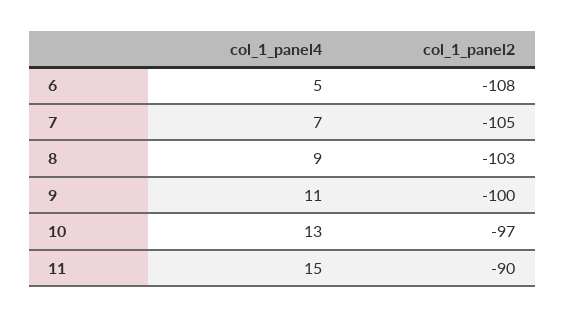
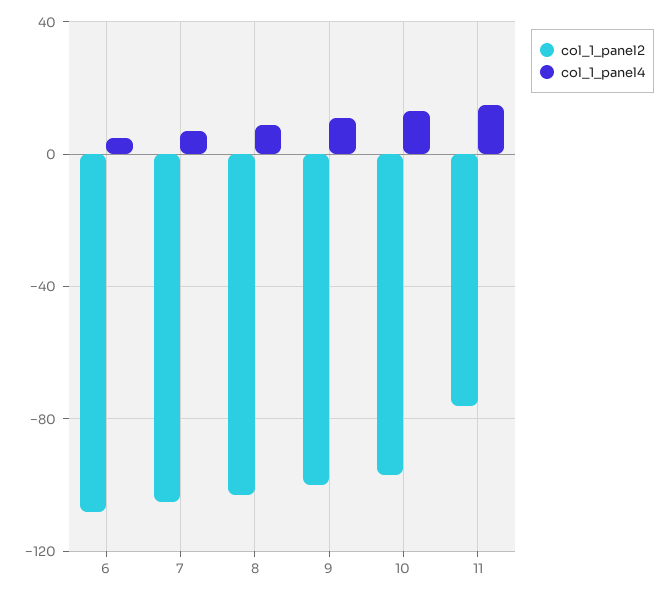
col_1_panel2, 11: -90 -> -75

